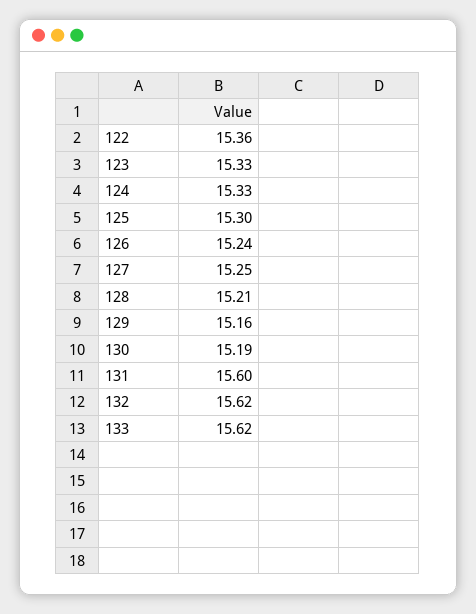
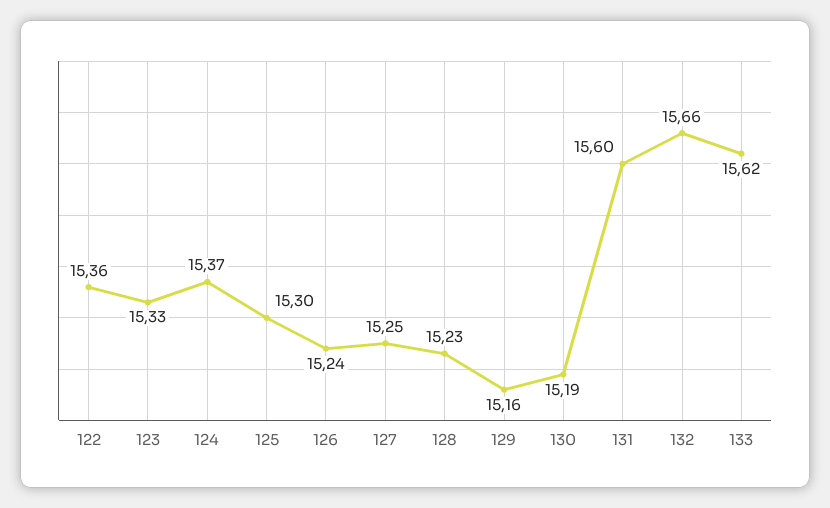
124: 15.33 -> 15.37
128: 15.21 -> 15.23
132: 15.62 -> 15.66

